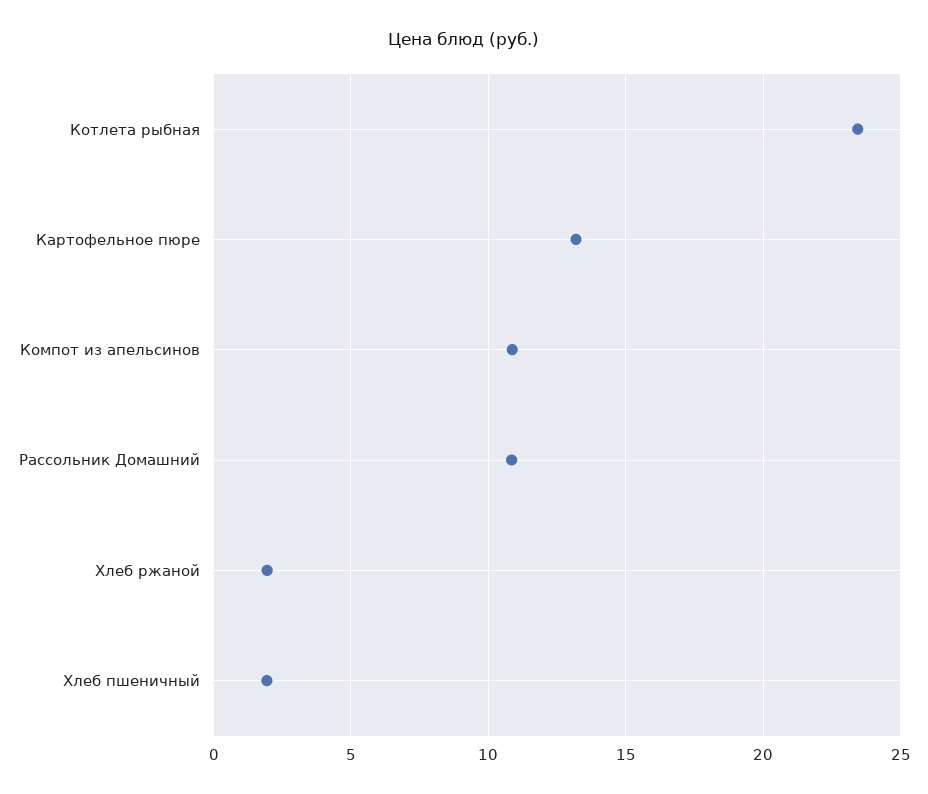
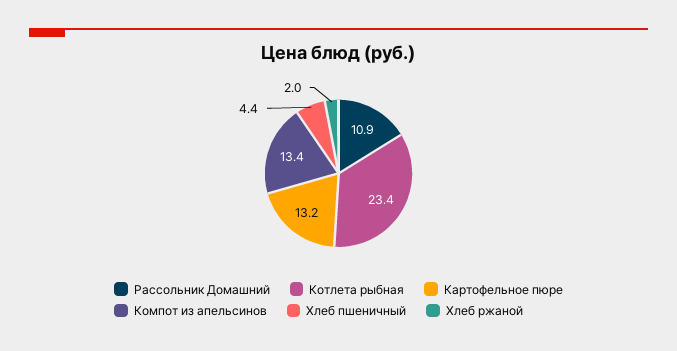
Компот из апельсинов: 11 -> 13.4
Хлеб пшеничный: 2 -> 4.4

